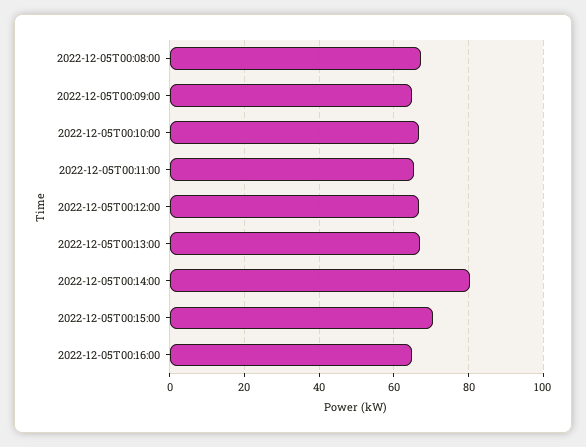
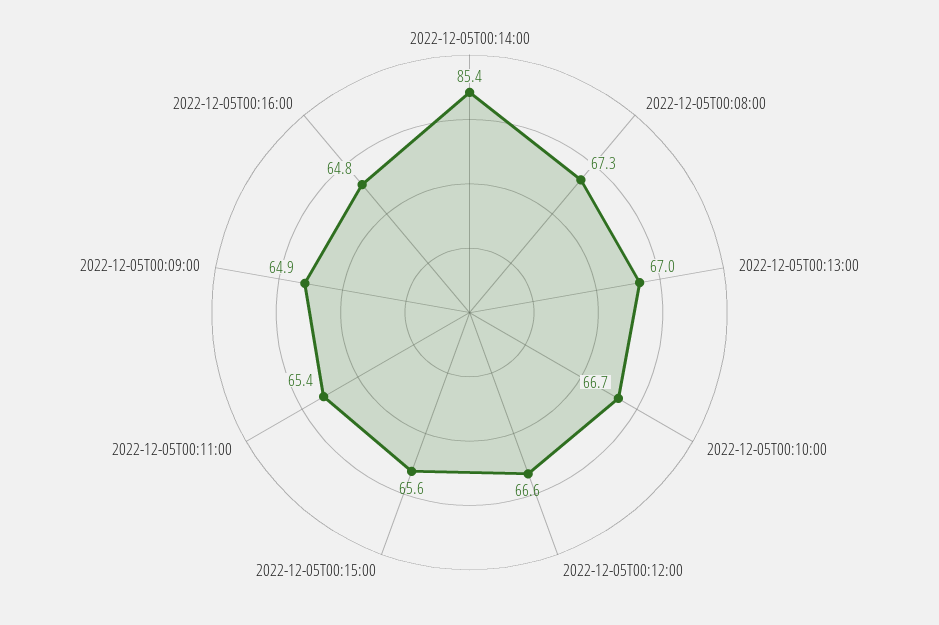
2022-12-05T00:14:00: 80 -> 85.4
2022-12-05T00:15:00: 70 -> 65.6

